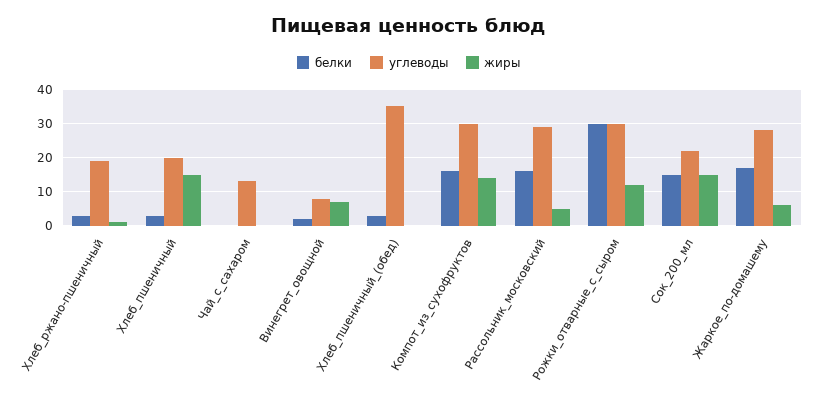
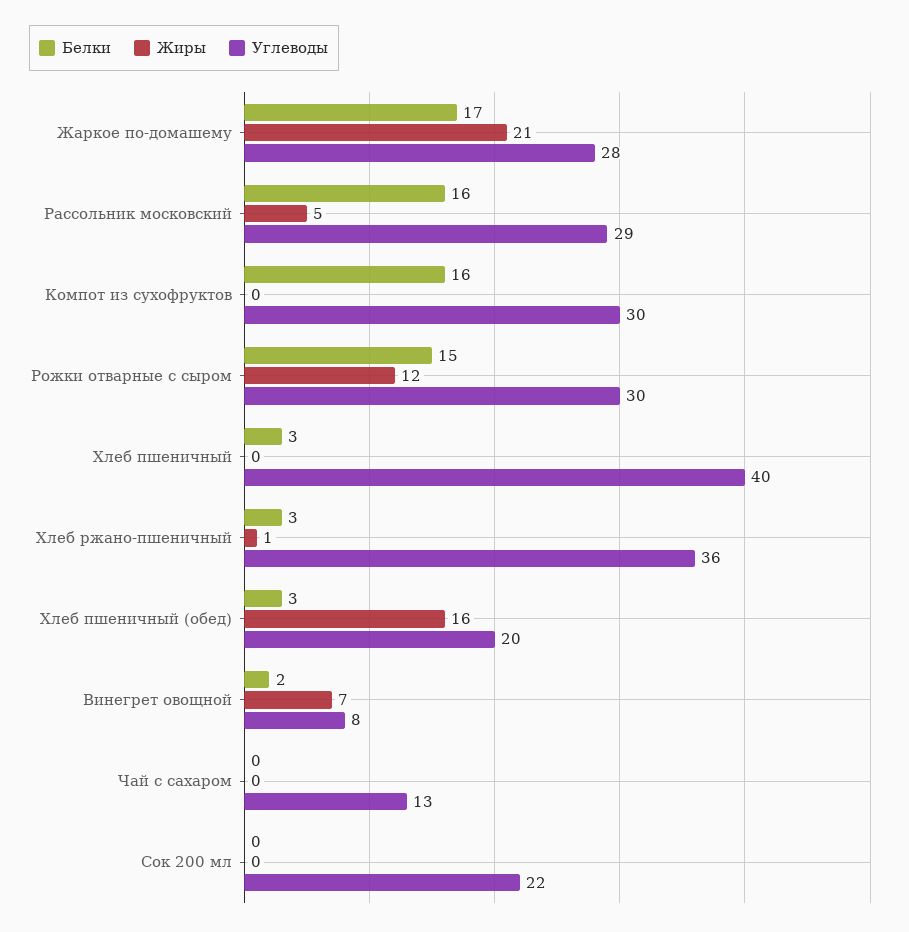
углеводы, Хлеб_ржано-пшеничный: 20 -> 36
углеводы, Хлеб_пшеничный: 20 -> 40
жиры, Хлеб_пшеничный: 15 -> 0
углеводы, Хлеб_пшеничный_(обед): 35 -> 20
жиры, Хлеб_пшеничный_(обед): 0 -> 16
жиры, Компот_из_сухофруктов: 15 -> 0
белки, Рожки_отварные_с_сыром: 30 -> 15
белки, Сок_200_мл: 15 -> 0
жиры, Сок_200_мл: 15 -> 0
жиры, Жаркое_по-домашему: 5 -> 21

